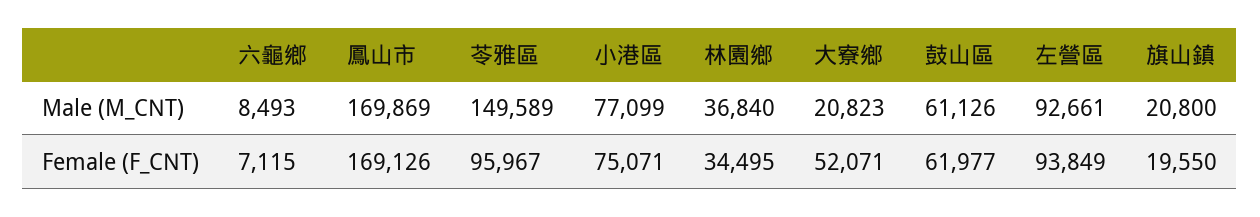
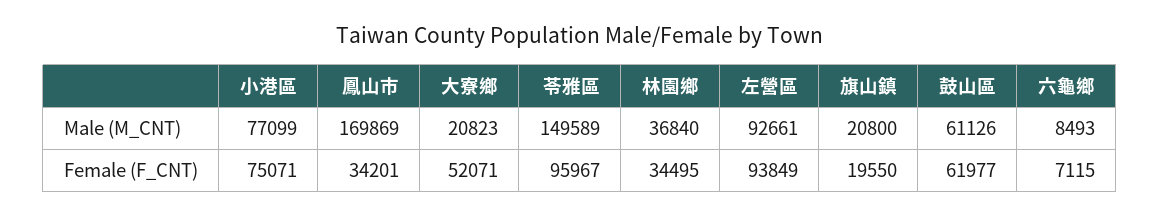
鳳山市, Female (F_CNT): 169126 -> 34201

